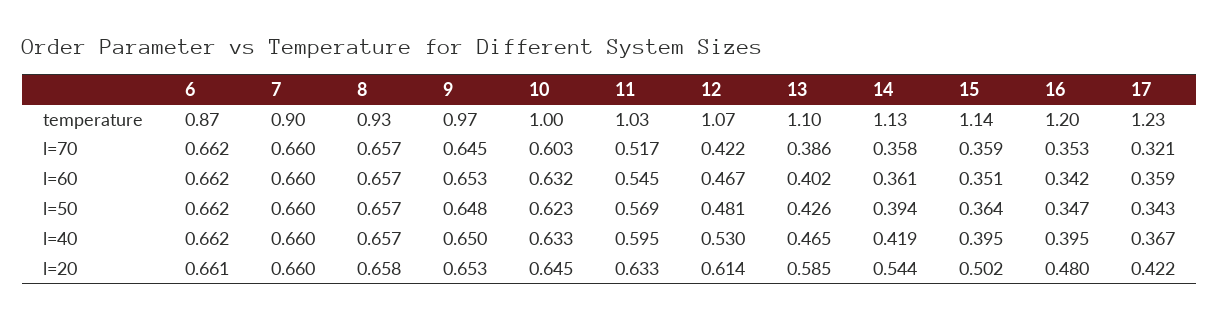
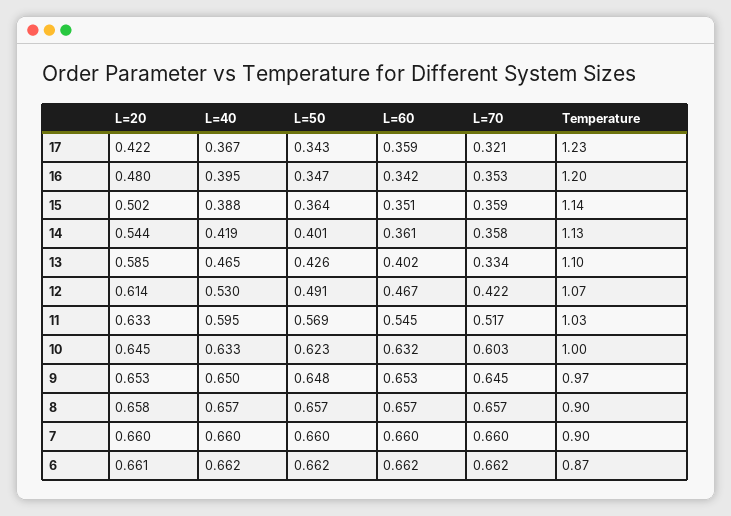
8, temperature: 0.93 -> 0.9
13, l=70: 0.386 -> 0.334
12, l=50: 0.481 -> 0.491
14, l=50: 0.394 -> 0.401
15, l=40: 0.395 -> 0.388

